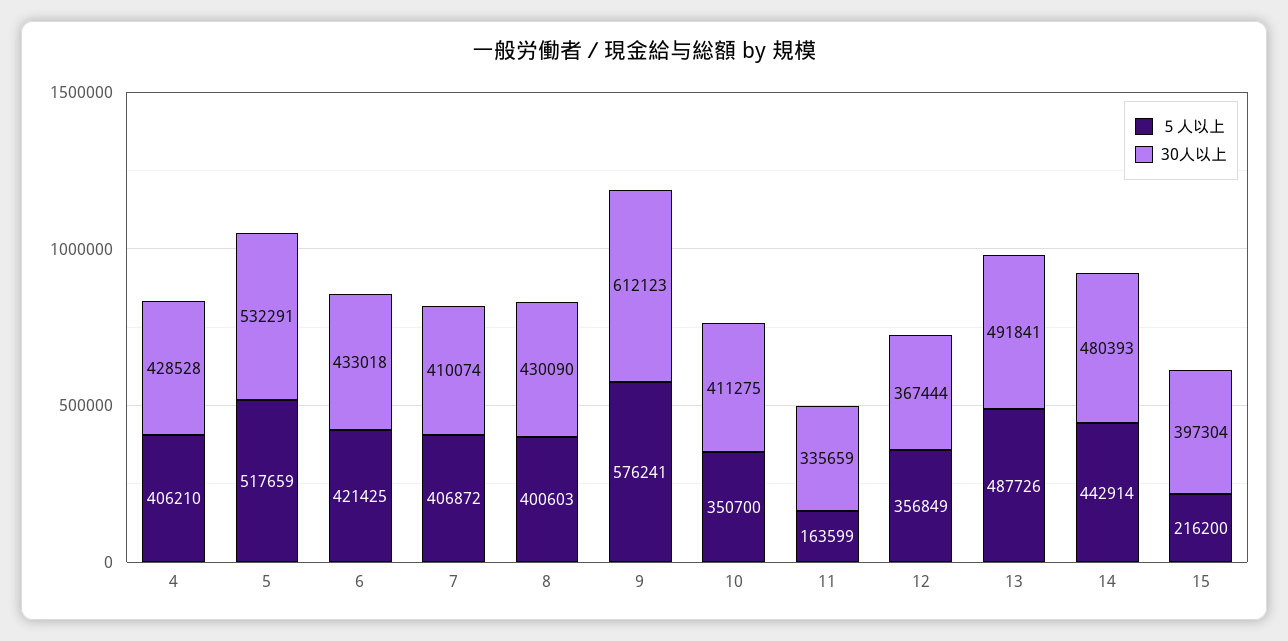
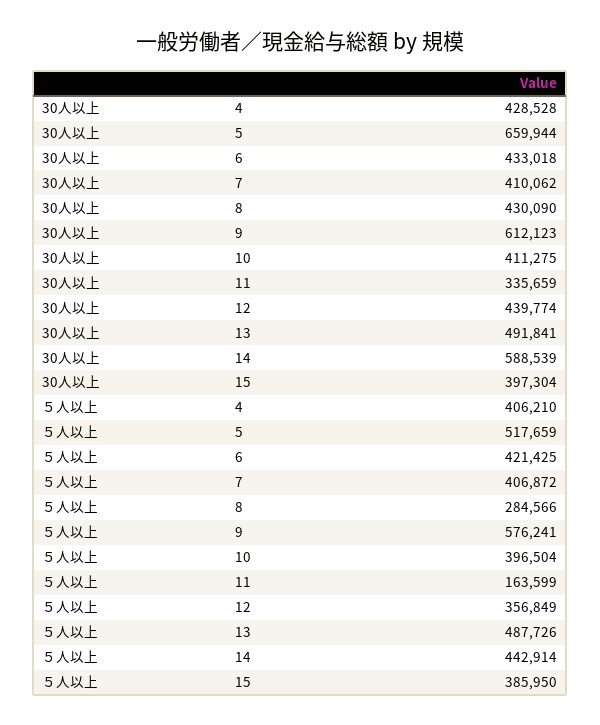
30人以上, 5: 532291 -> 659944
30人以上, 7: 410074 -> 410062
５人以上, 8: 400603 -> 284566
５人以上, 10: 350700 -> 396504
30人以上, 12: 367444 -> 439774
30人以上, 14: 480393 -> 588539
５人以上, 15: 216200 -> 385950

